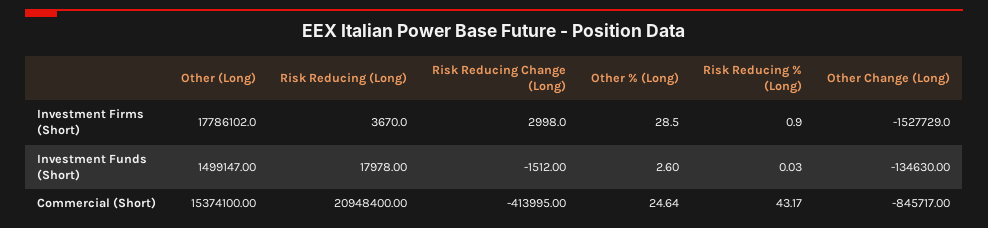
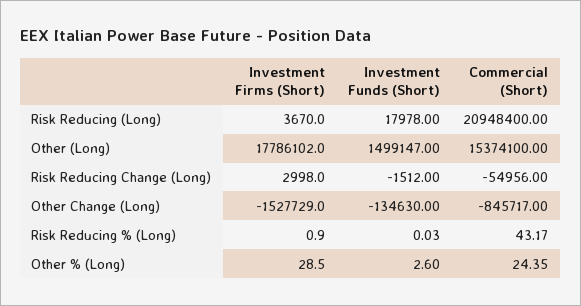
Risk Reducing Change (Long), Commercial (Short): -413995 -> -54956
Other % (Long), Commercial (Short): 24.64 -> 24.35

